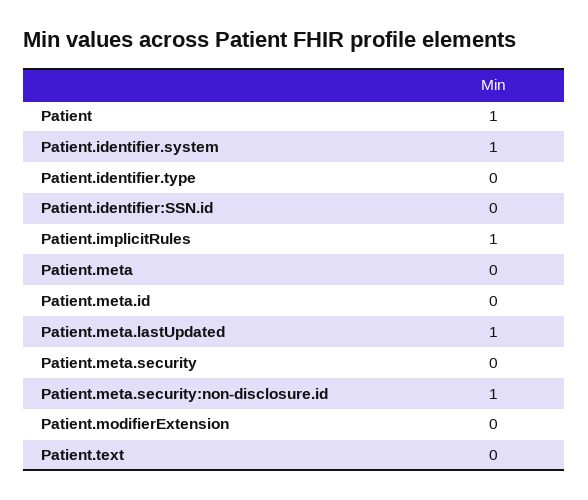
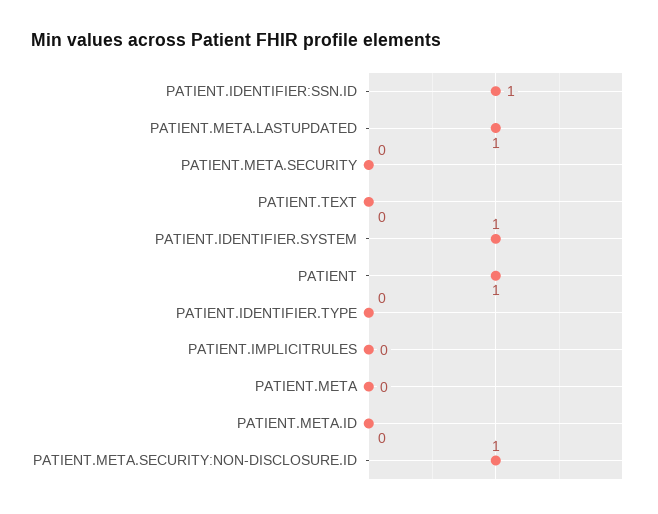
Patient.identifier:SSN.id: 0 -> 1
Patient.implicitRules: 1 -> 0
Patient.modifierExtension: 0 -> none

